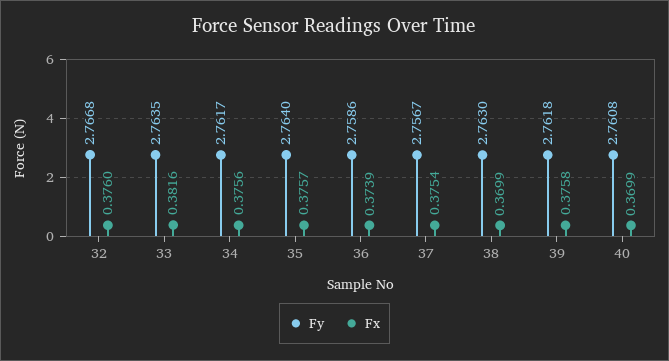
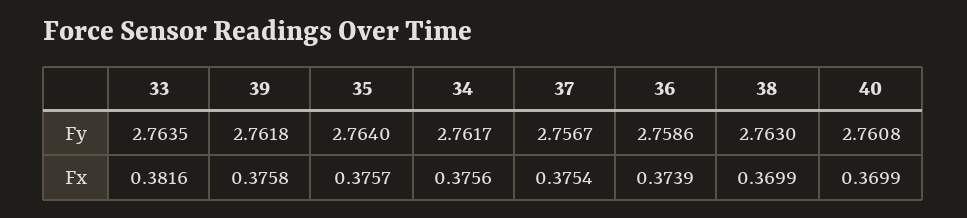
Fy, 32: 2.7668 -> none
Fx, 32: 0.376 -> none

